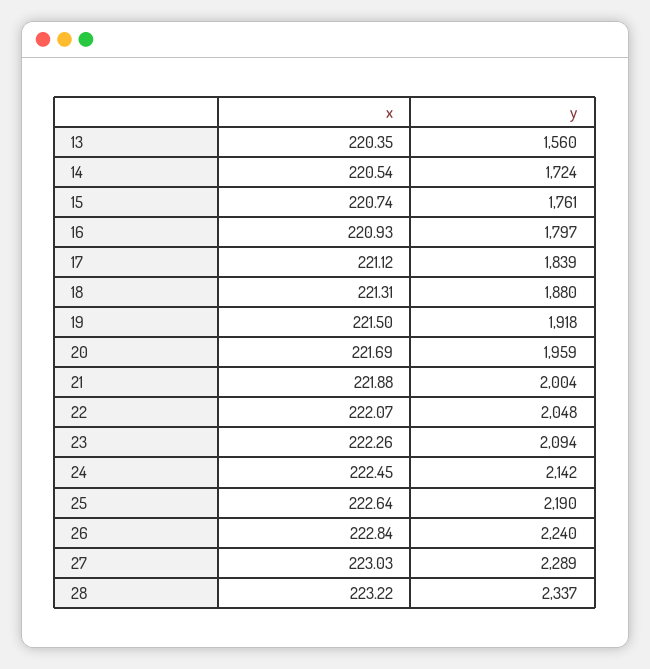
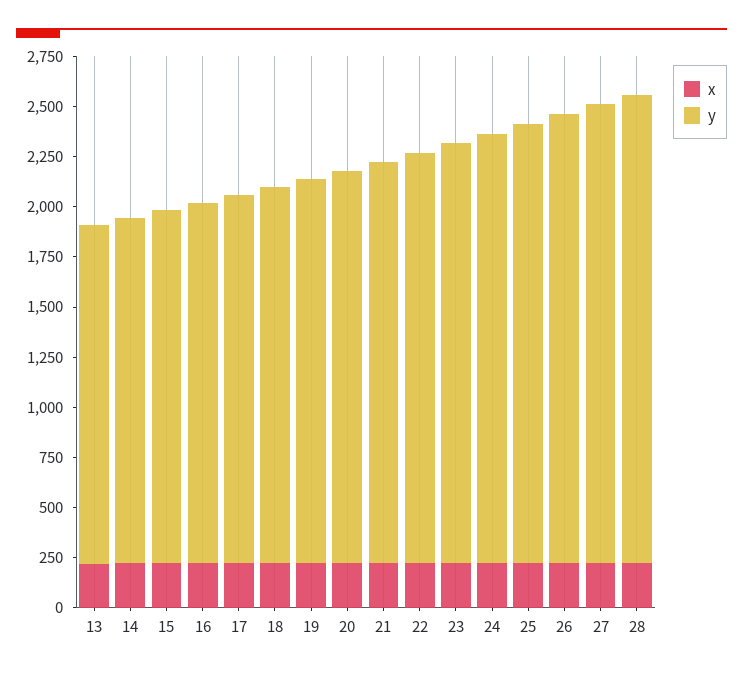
y, 13: 1560 -> 1700

